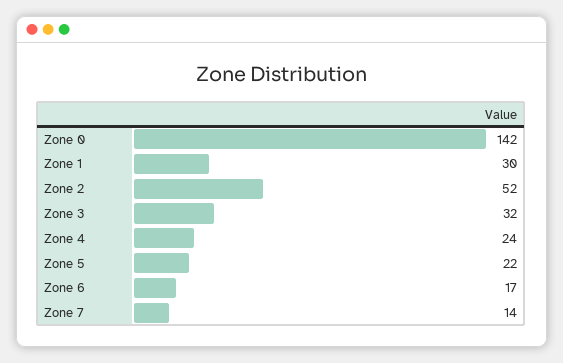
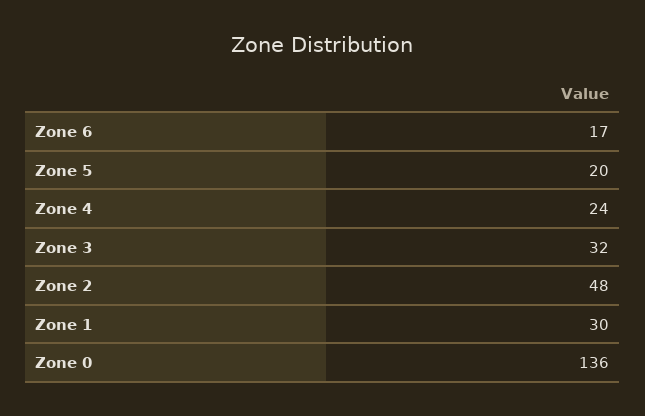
Zone 0: 142 -> 136
Zone 2: 52 -> 48
Zone 5: 22 -> 20
Zone 7: 14 -> none

